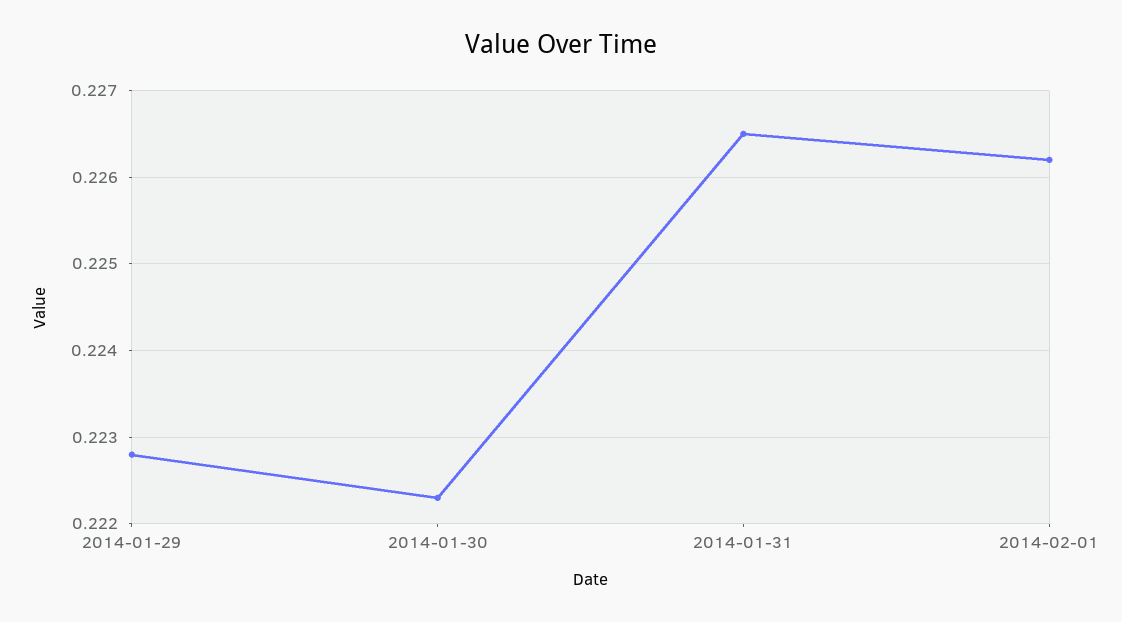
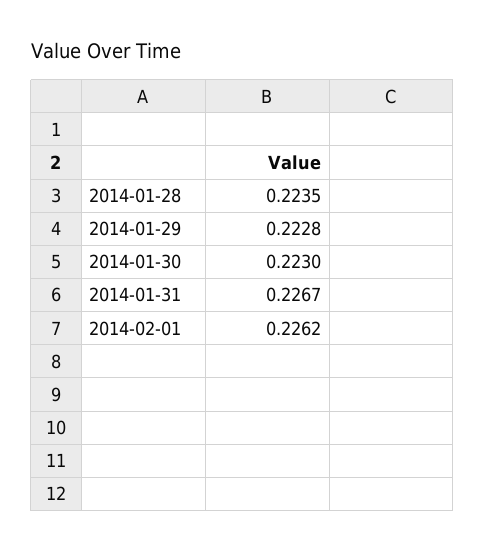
2014-01-30: 0.2223 -> 0.223
2014-01-31: 0.2265 -> 0.2267
2014-01-28: none -> 0.2235

